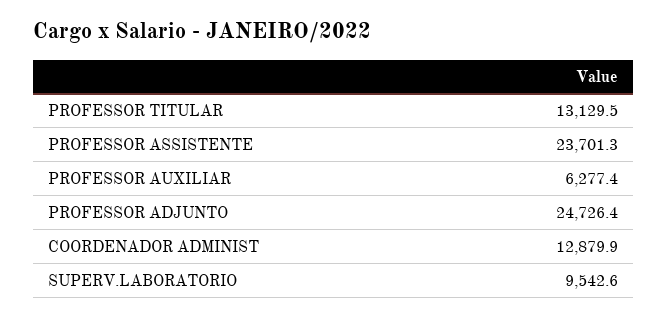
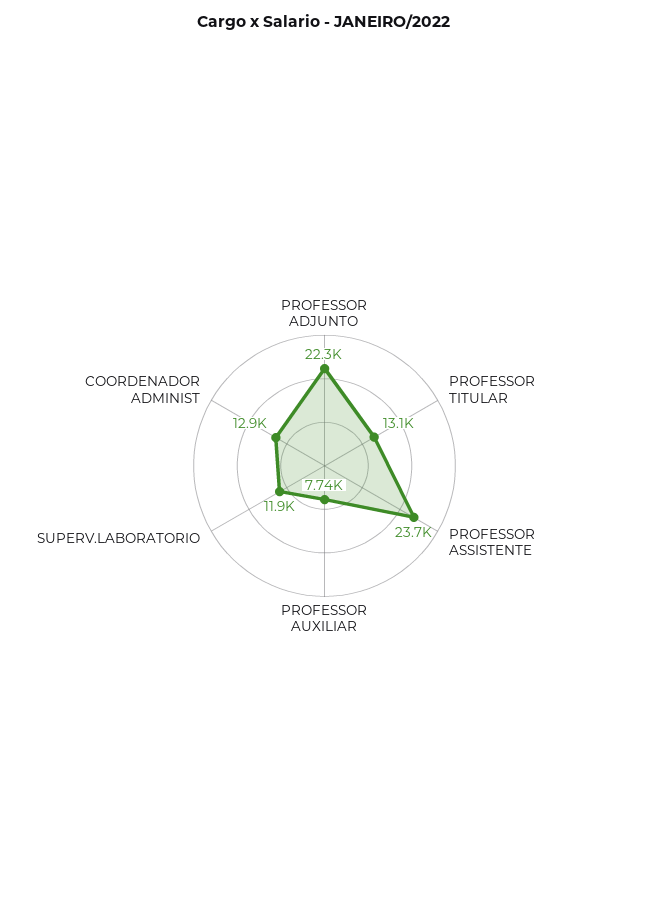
PROFESSOR AUXILIAR: 6277.4 -> 7740
PROFESSOR ADJUNTO: 24726.4 -> 22300
SUPERV.LABORATORIO: 9542.6 -> 11900

